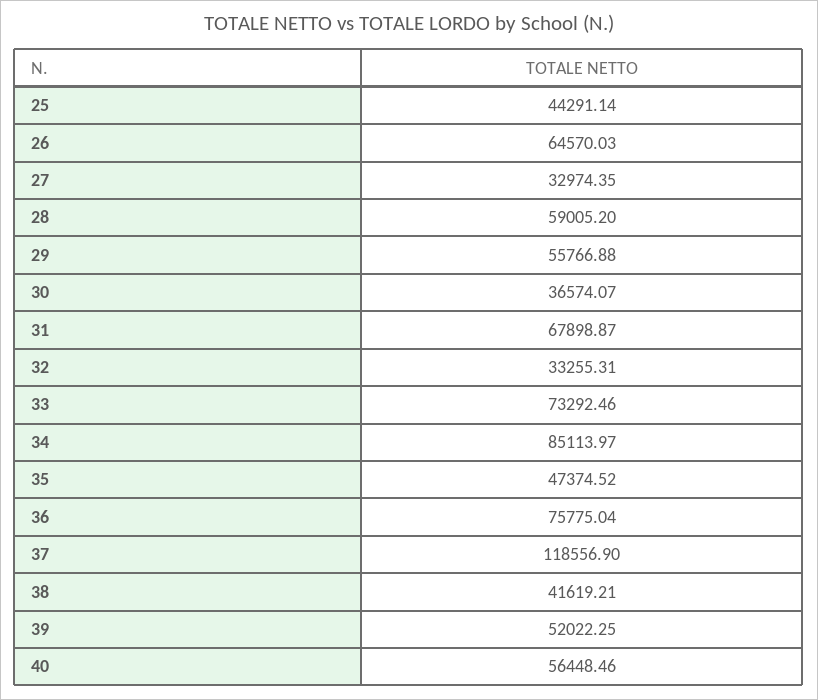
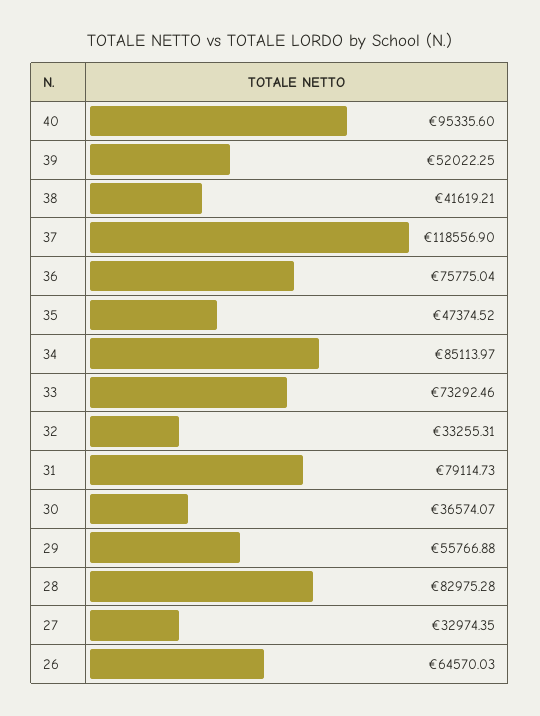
25: 44291.14 -> none
28: 59005.2 -> 82975.28
31: 67898.87 -> 79114.73
40: 56448.46 -> 95335.6

